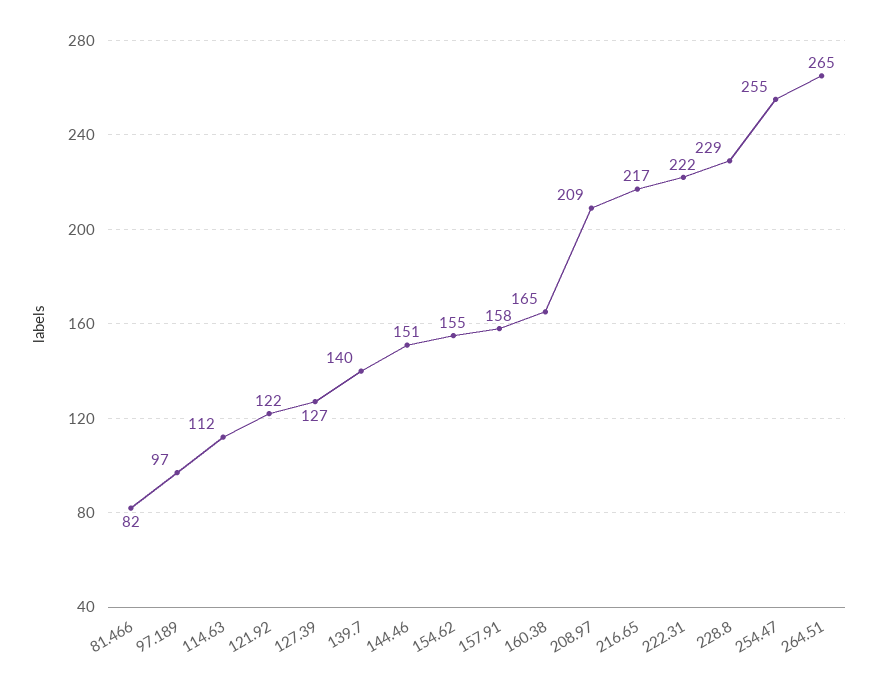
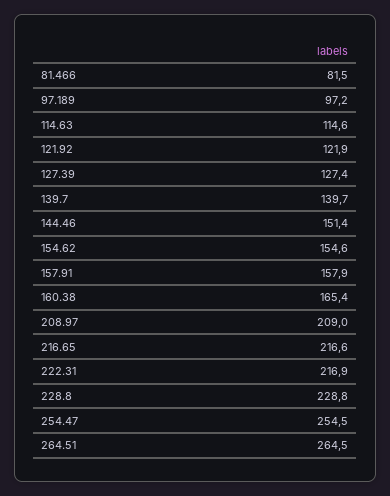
114.63: 112 -> 114.6
222.31: 222 -> 216.9

